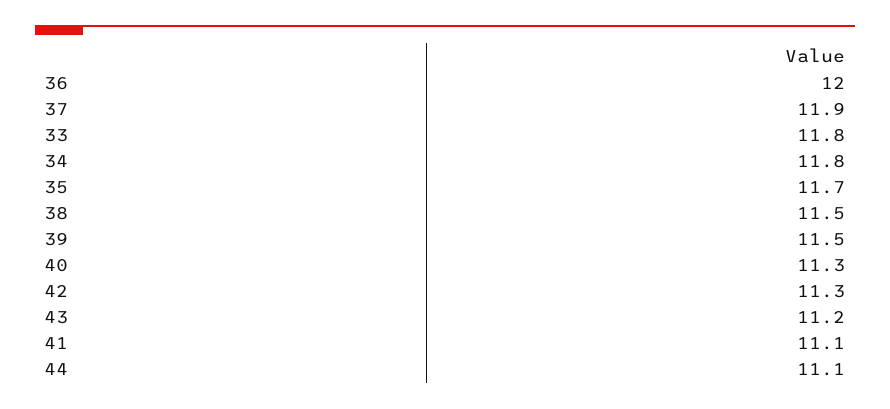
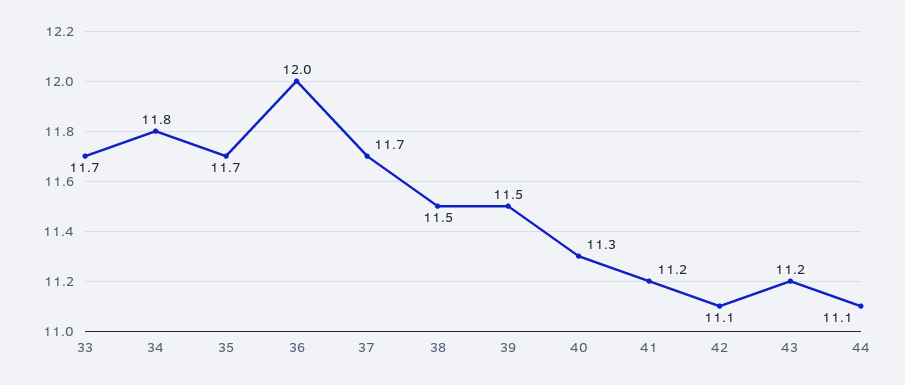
37: 11.9 -> 11.7
33: 11.8 -> 11.7
42: 11.3 -> 11.1
41: 11.1 -> 11.2

